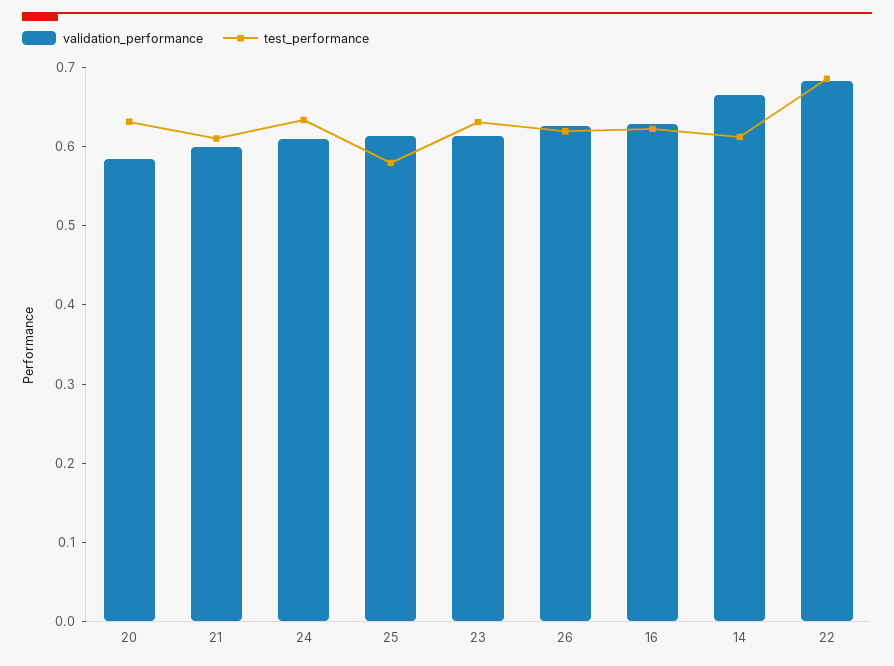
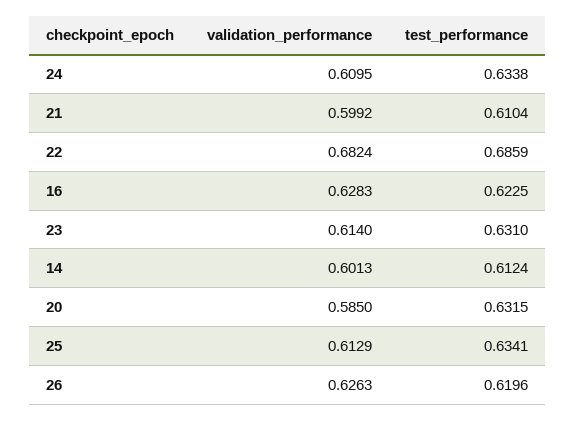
test_performance, 25: 0.58 -> 0.6341
validation_performance, 14: 0.66 -> 0.6013

